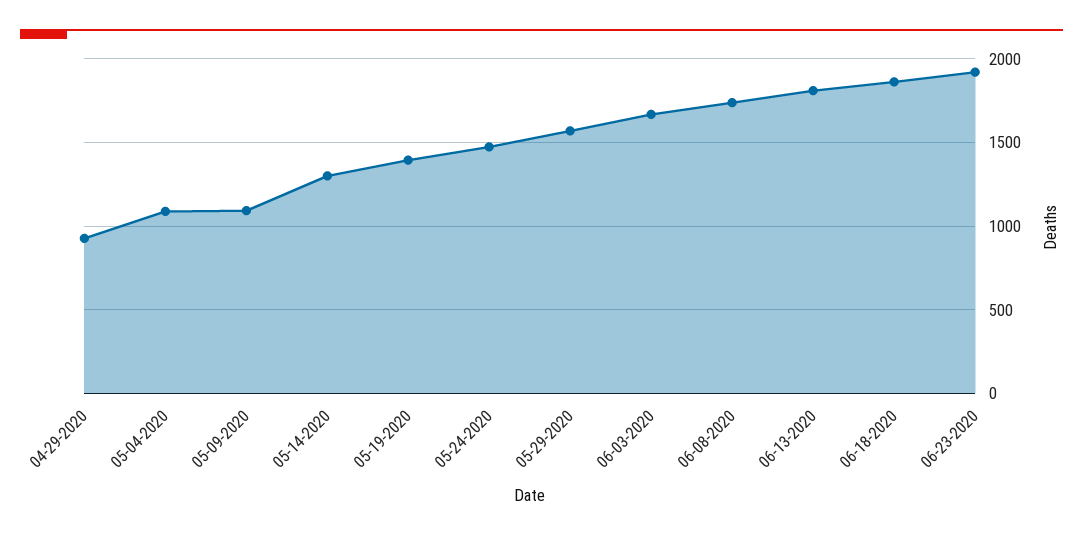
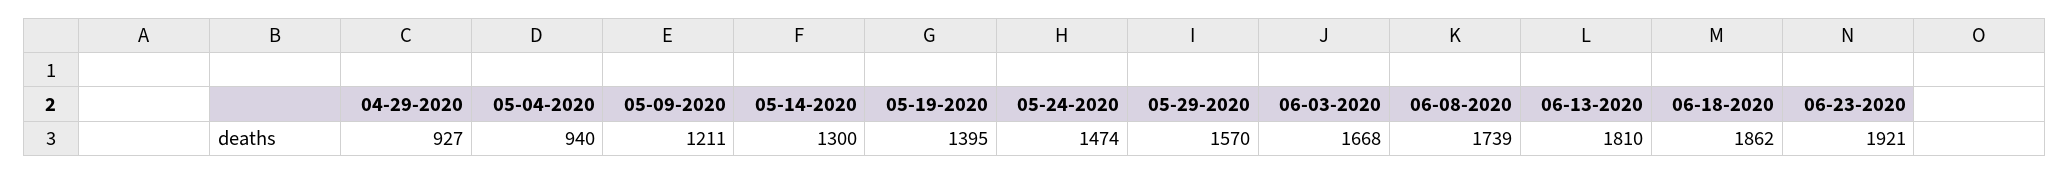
05-04-2020: 1100 -> 940
05-09-2020: 1100 -> 1211

